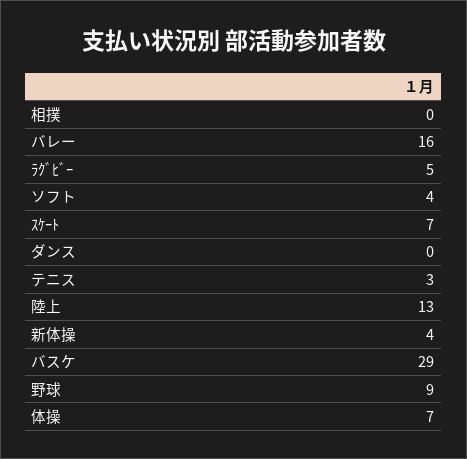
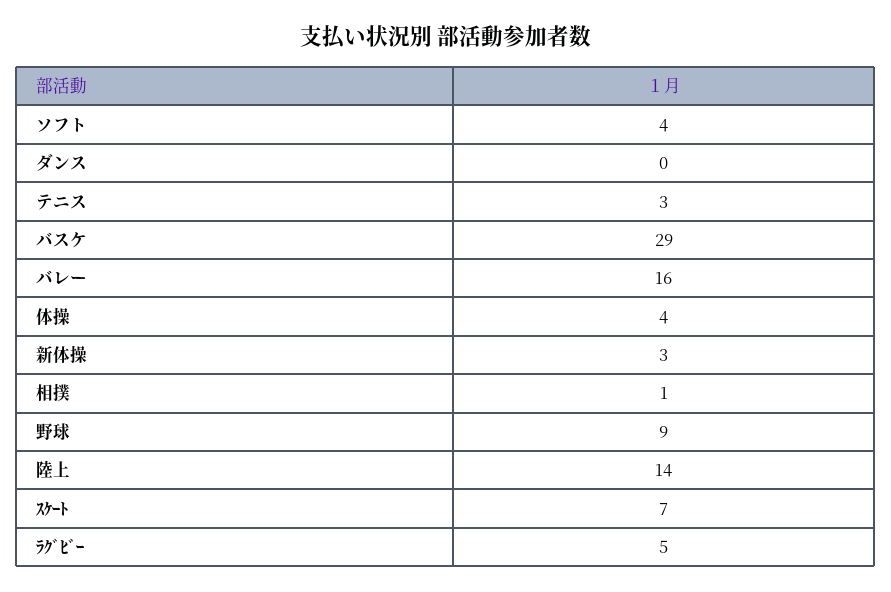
相撲: 0 -> 1
陸上: 13 -> 14
新体操: 4 -> 3
体操: 7 -> 4

